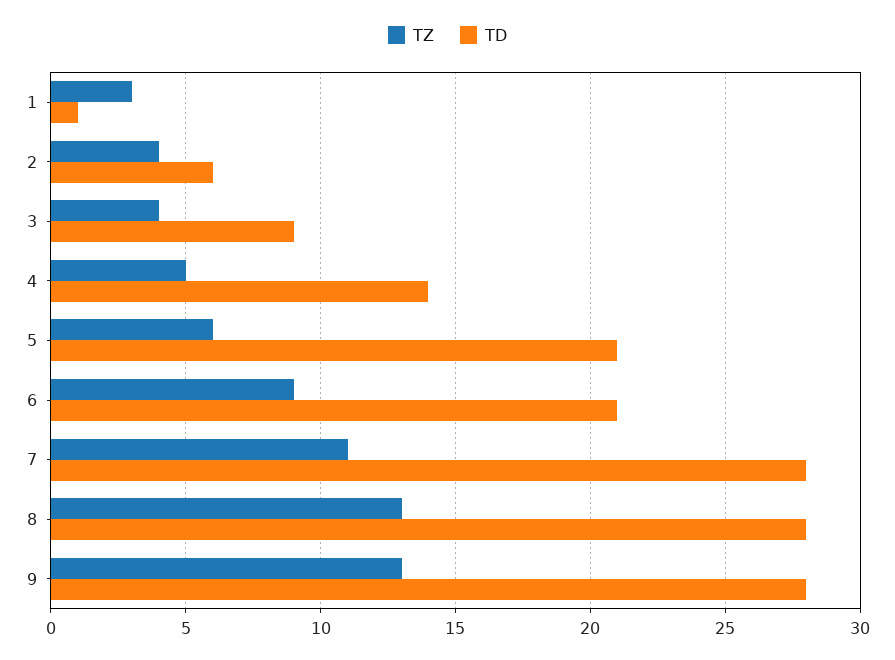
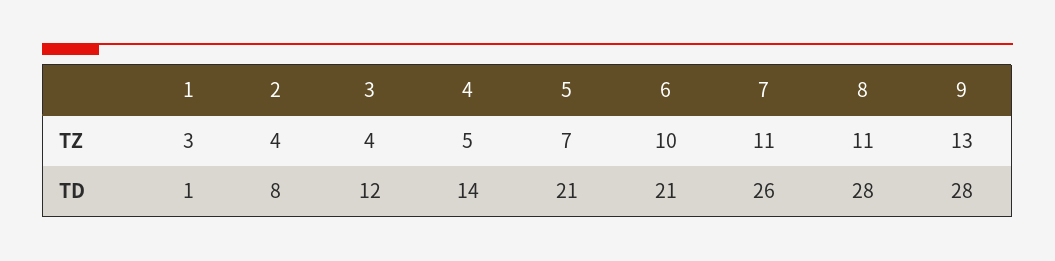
TD, 2: 6 -> 8
TD, 3: 9 -> 12
TZ, 5: 6 -> 7
TZ, 6: 9 -> 10
TD, 7: 28 -> 26
TZ, 8: 13 -> 11

